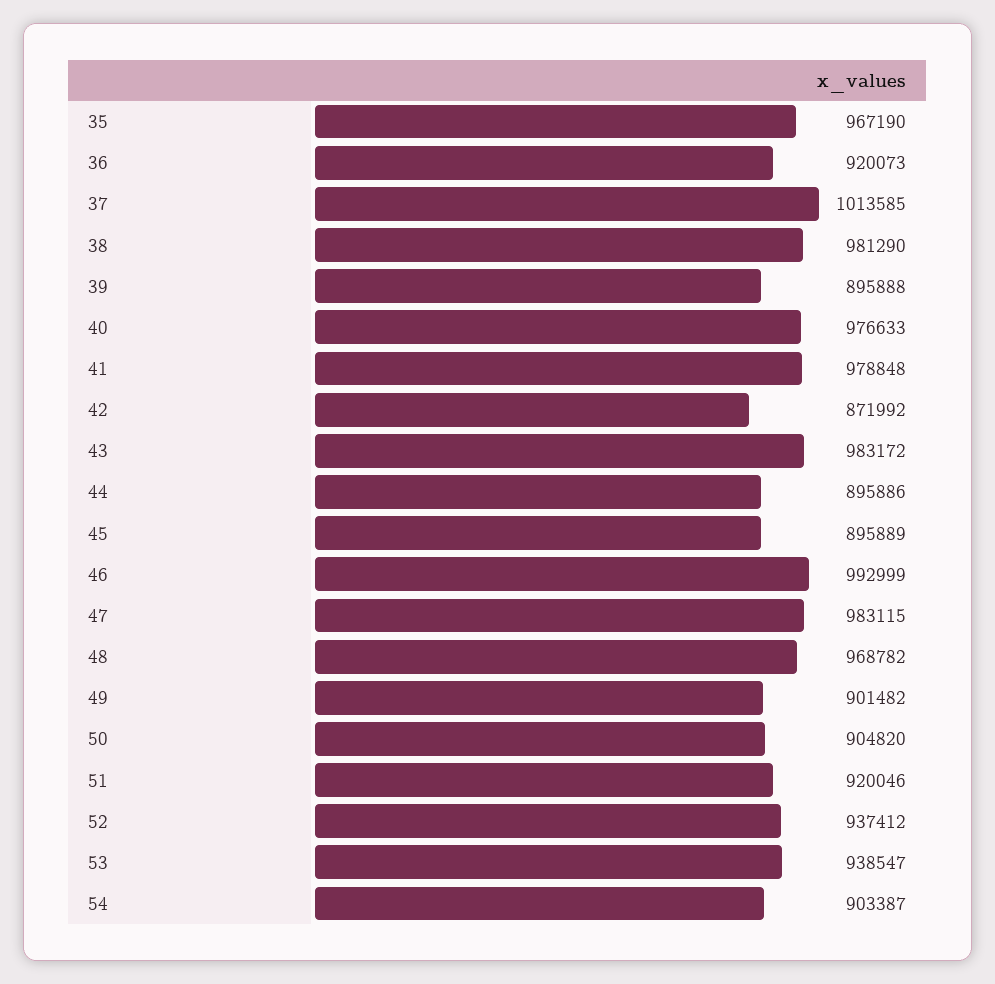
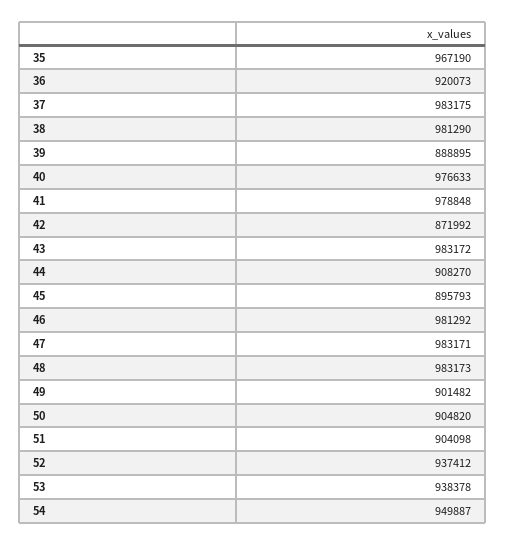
37: 1013585 -> 983175
39: 895888 -> 888895
44: 895886 -> 908270
45: 895889 -> 895793
46: 992999 -> 981292
47: 983115 -> 983171
48: 968782 -> 983173
51: 920046 -> 904098
53: 938547 -> 938378
54: 903387 -> 949887

